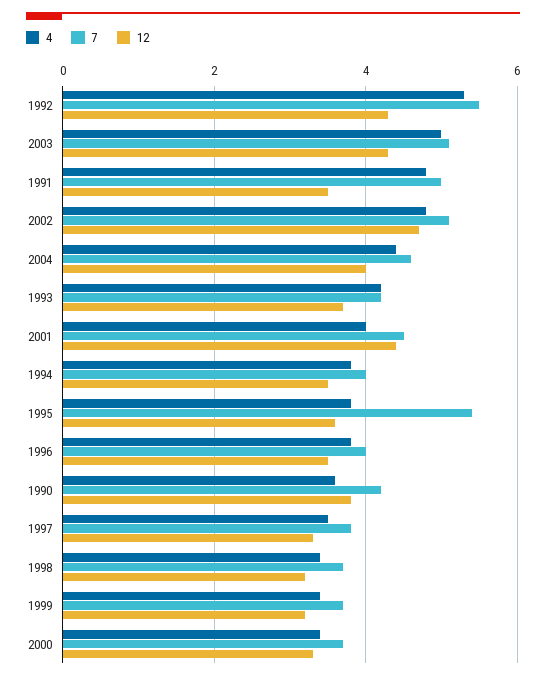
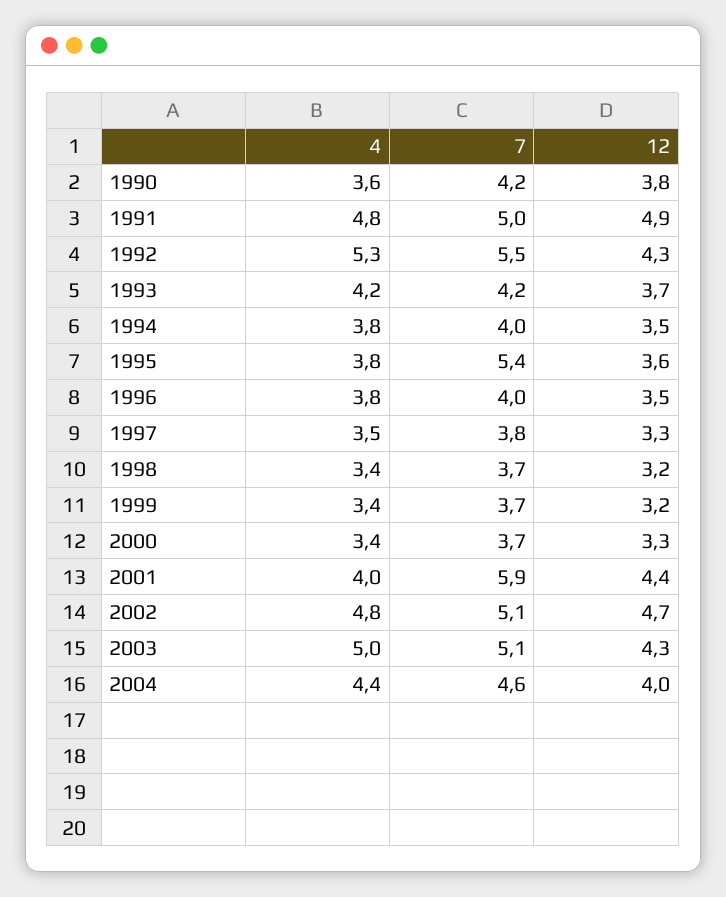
12, 1991: 3.5 -> 4.9
7, 2001: 4.5 -> 5.9

